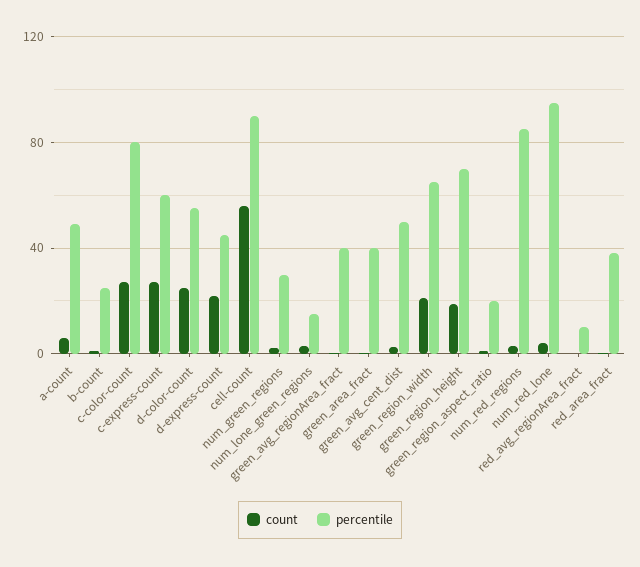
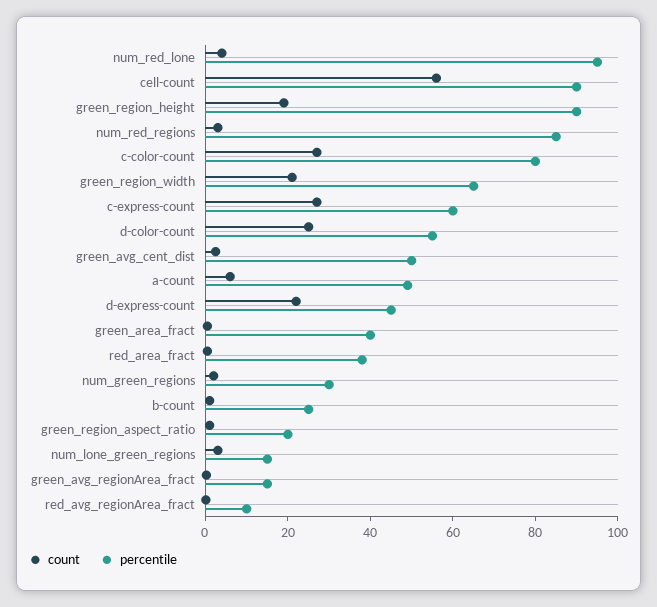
percentile, green_avg_regionArea_fract: 40 -> 15
percentile, green_region_height: 70 -> 90

